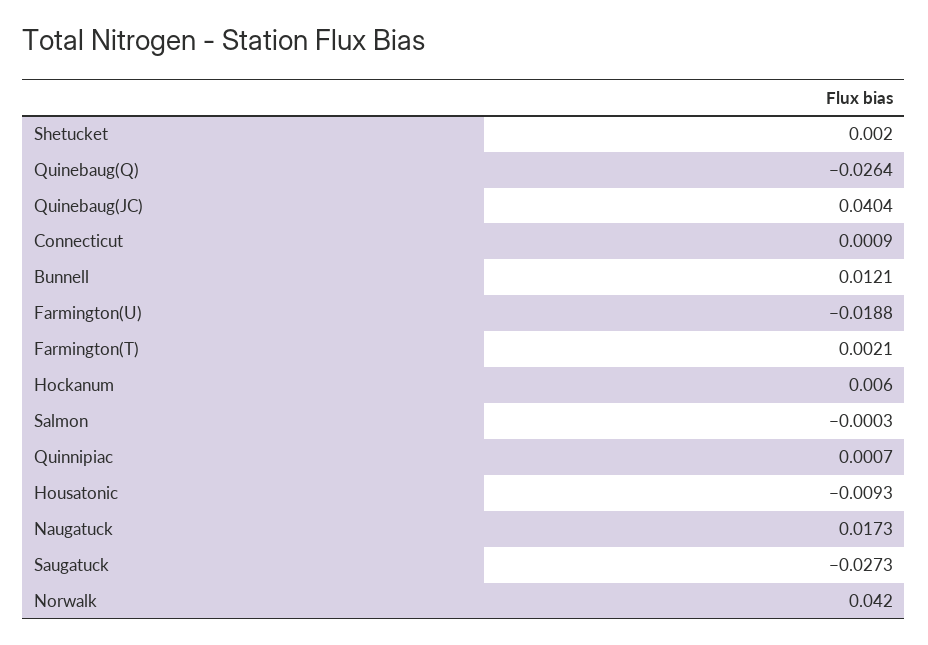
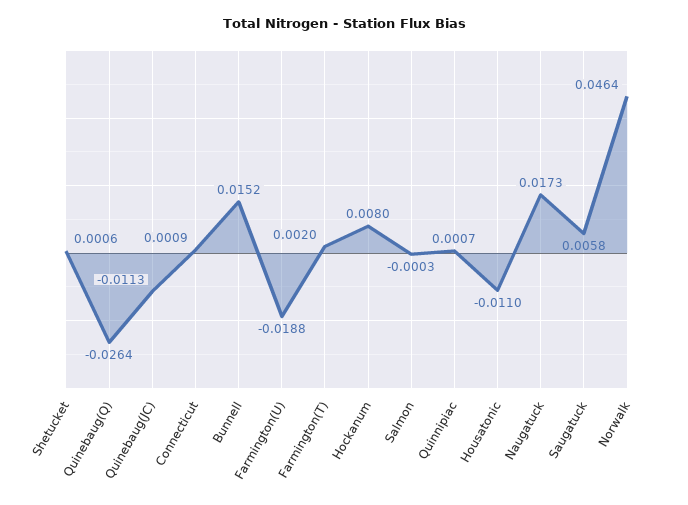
Shetucket: 0.002 -> 0.0006
Quinebaug(JC): 0.0404 -> -0.0113
Bunnell: 0.0121 -> 0.0152
Farmington(T): 0.0021 -> 0.002
Hockanum: 0.006 -> 0.008
Housatonic: -0.0093 -> -0.011
Saugatuck: -0.0273 -> 0.0058
Norwalk: 0.042 -> 0.0464

